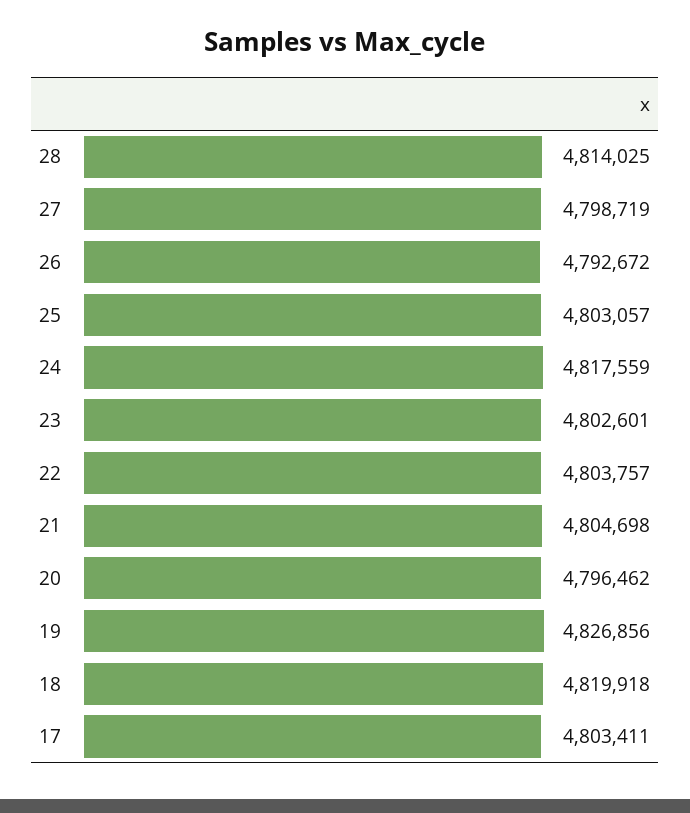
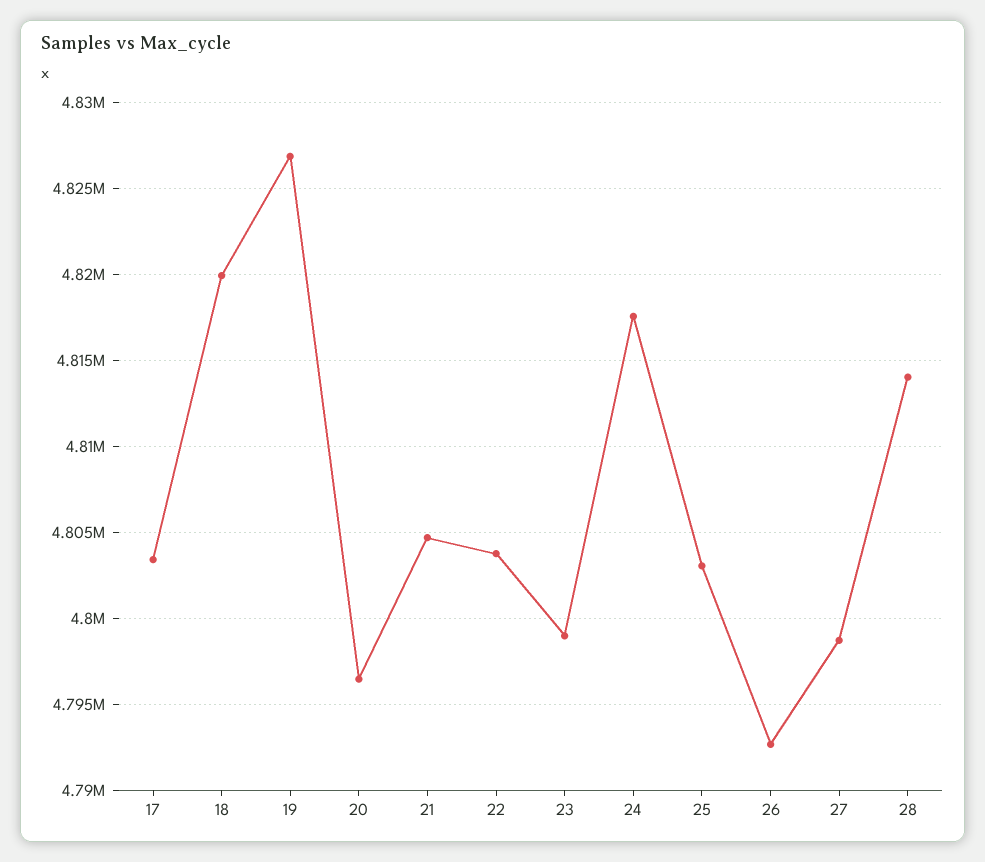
23: 4802601 -> 4799000

